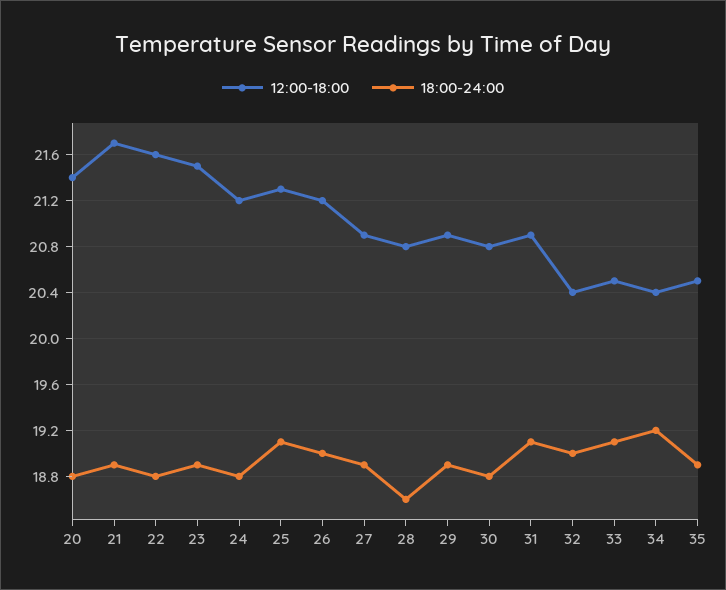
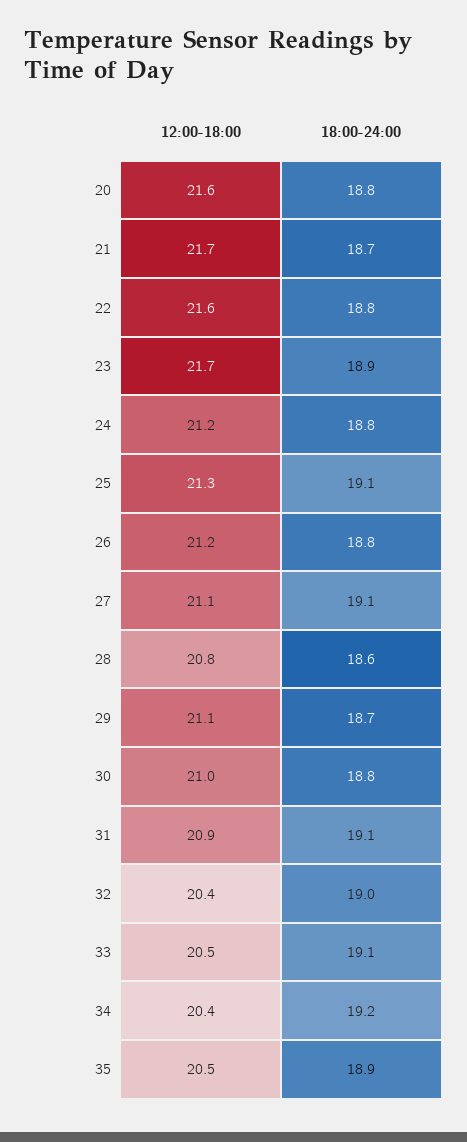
12:00-18:00, 20: 21.4 -> 21.6
18:00-24:00, 21: 18.9 -> 18.7
12:00-18:00, 23: 21.5 -> 21.7
18:00-24:00, 26: 19 -> 18.8
12:00-18:00, 27: 20.9 -> 21.1
18:00-24:00, 27: 18.9 -> 19.1
12:00-18:00, 29: 20.9 -> 21.1
18:00-24:00, 29: 18.9 -> 18.7
12:00-18:00, 30: 20.8 -> 21

